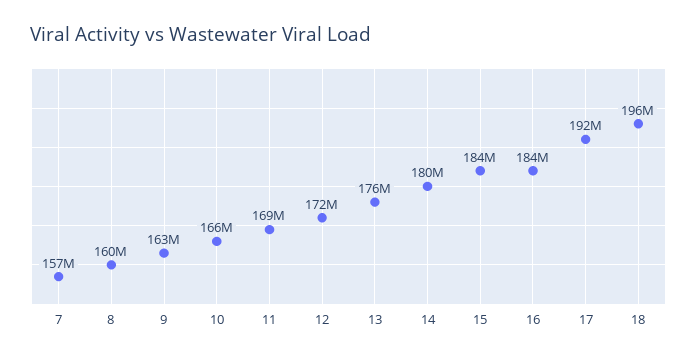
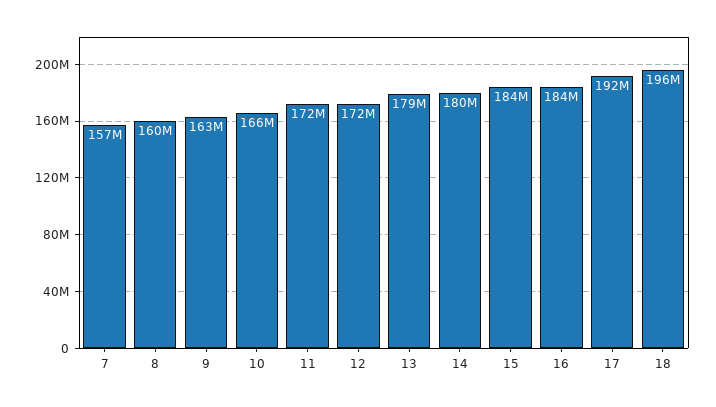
11: 169000000 -> 172000000
13: 176000000 -> 179000000

